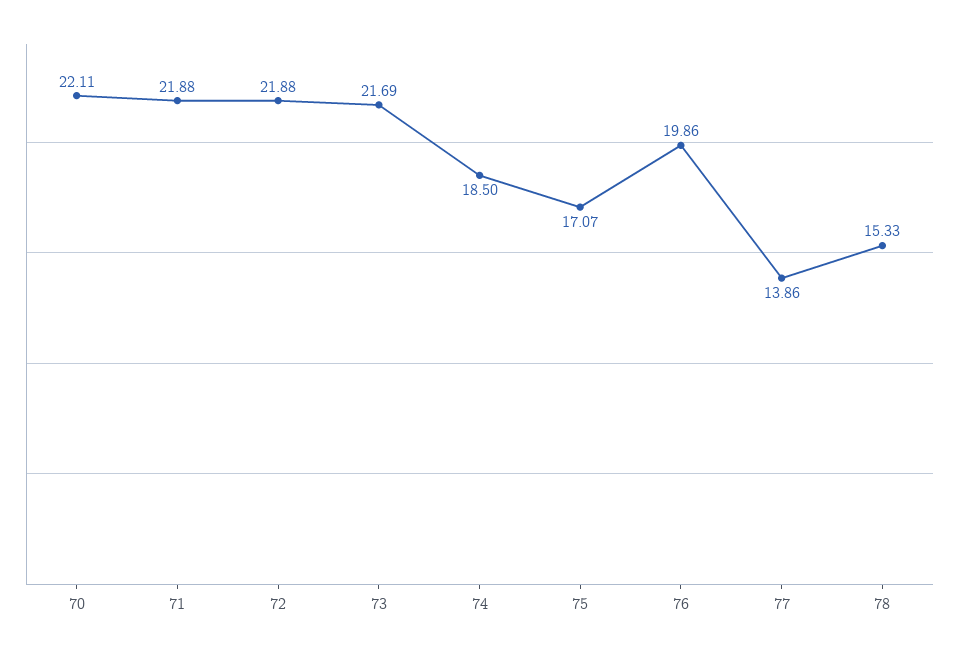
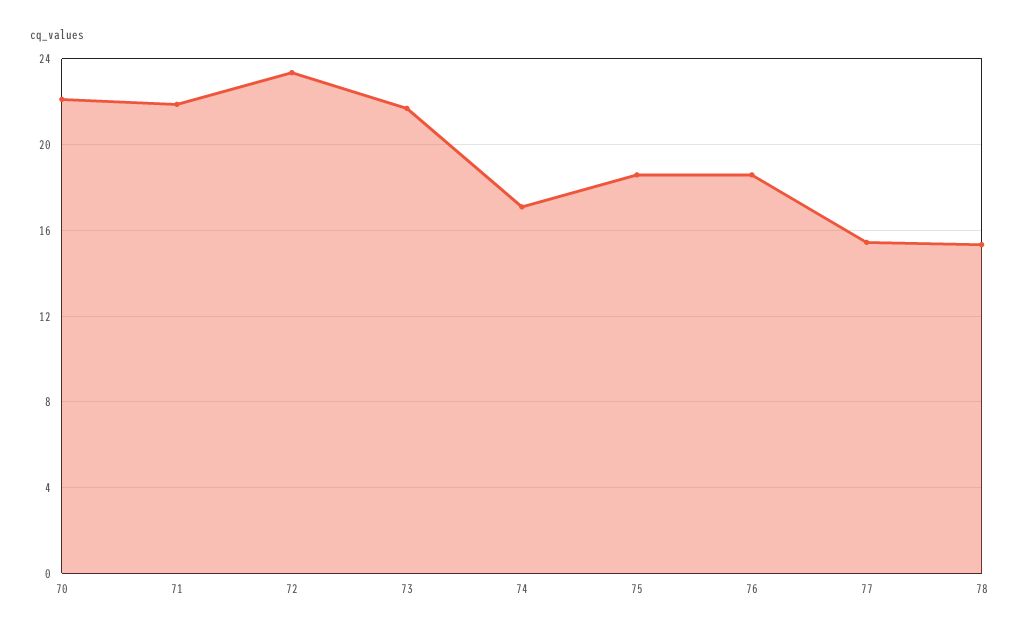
72: 21.88 -> 23.5
74: 18.5 -> 17
75: 17.07 -> 18.5
76: 19.86 -> 18.5
77: 13.86 -> 15.5

